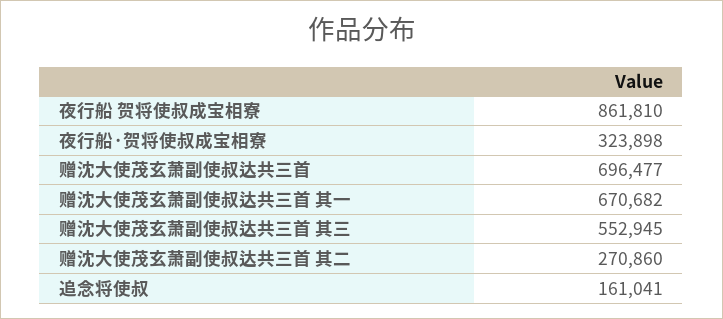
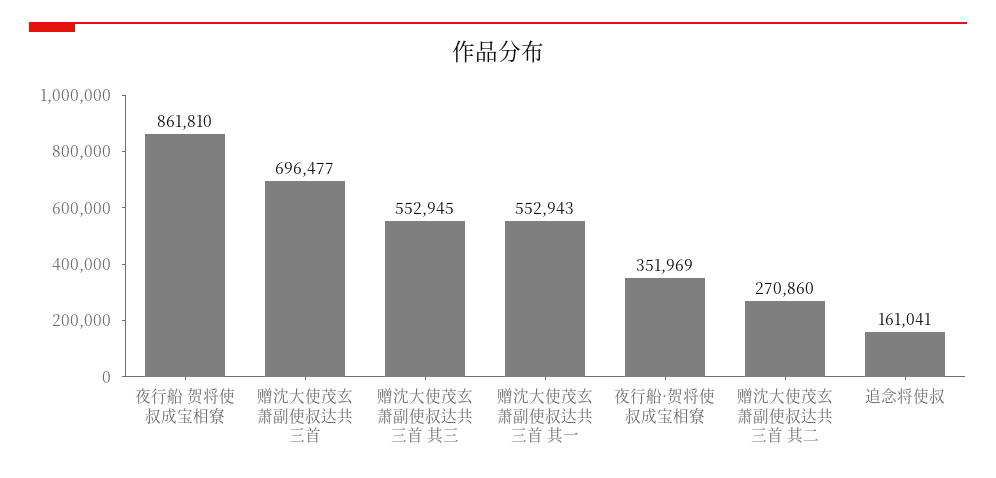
夜行船·贺将使叔成宝相寮: 323898 -> 351969
赠沈大使茂玄萧副使叔达共三首 其一: 670682 -> 552943

